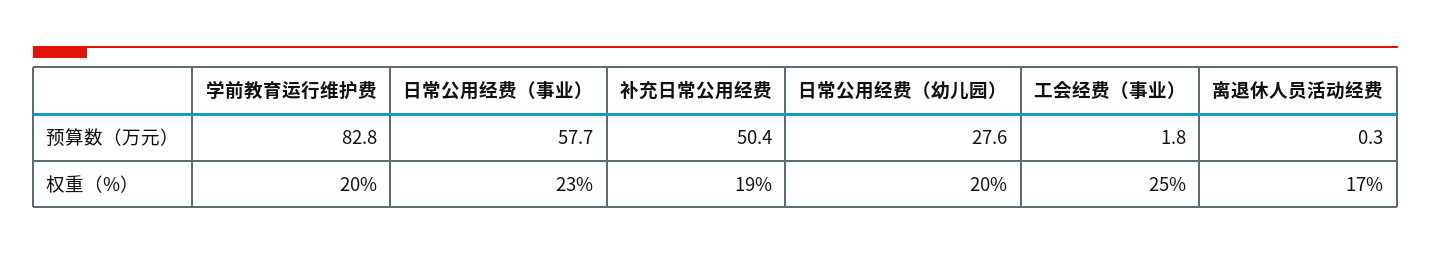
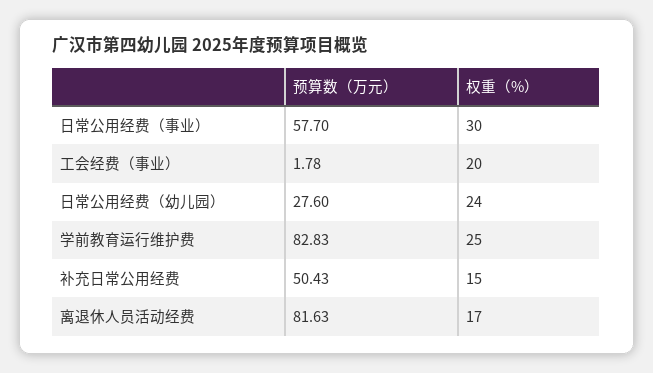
离退休人员活动经费, 预算数（万元）: 0.3 -> 81.63
学前教育运行维护费, 权重（%）: 20 -> 25
日常公用经费（事业）, 权重（%）: 23 -> 30
补充日常公用经费, 权重（%）: 19 -> 15
日常公用经费（幼儿园）, 权重（%）: 20 -> 24
工会经费（事业）, 权重（%）: 25 -> 20

